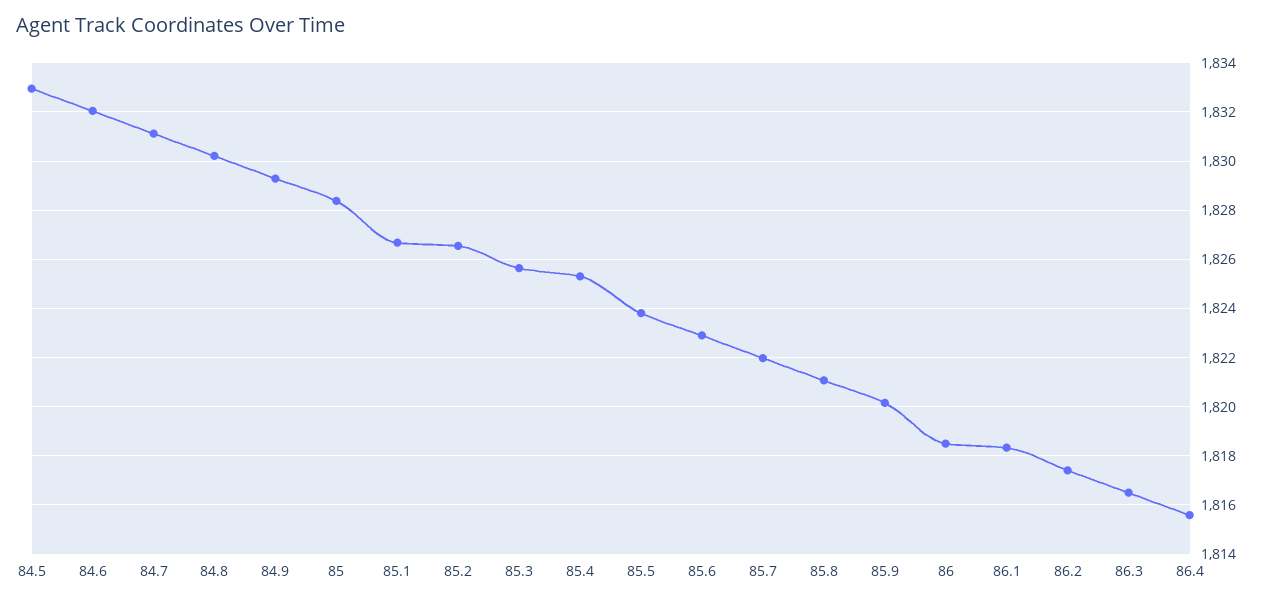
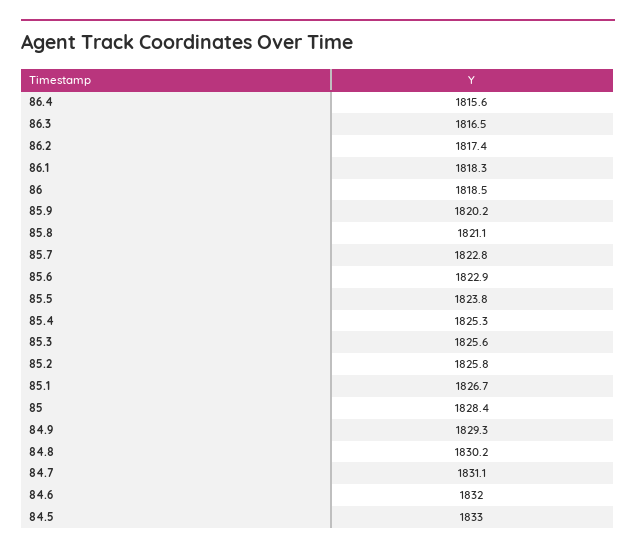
85.2: 1826.5 -> 1825.8
85.7: 1822 -> 1822.8

